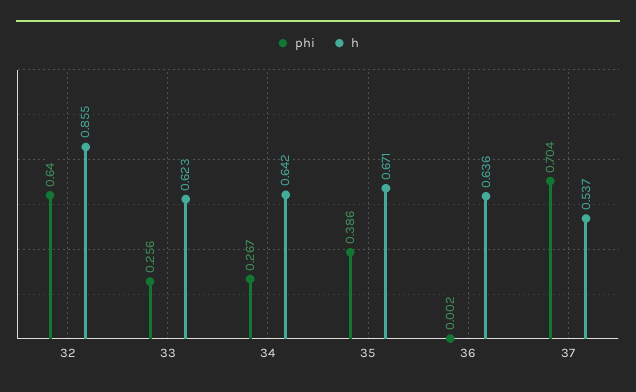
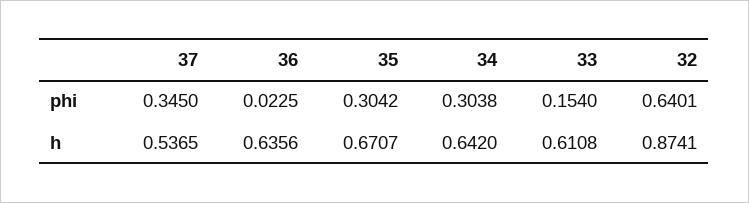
h, 32: 0.855 -> 0.8741
phi, 33: 0.256 -> 0.154
h, 33: 0.623 -> 0.6108
phi, 34: 0.267 -> 0.3038
phi, 35: 0.386 -> 0.3042
phi, 36: 0.002 -> 0.0225
phi, 37: 0.704 -> 0.345

